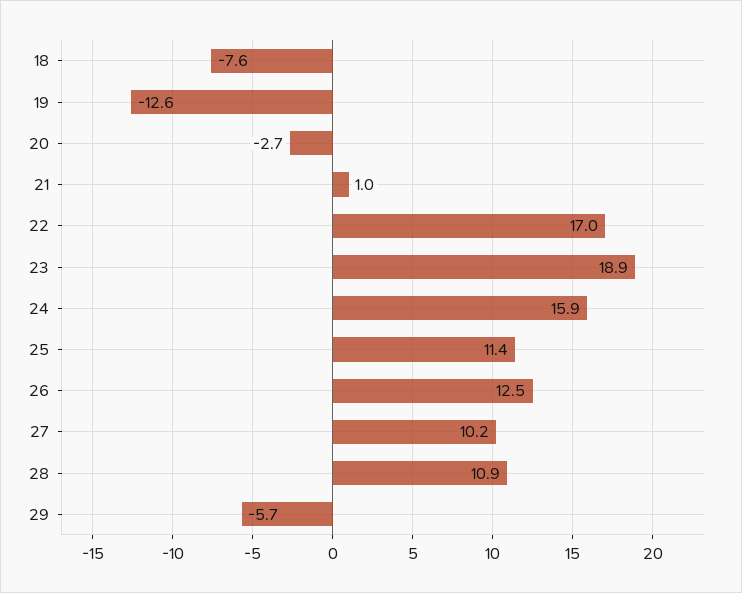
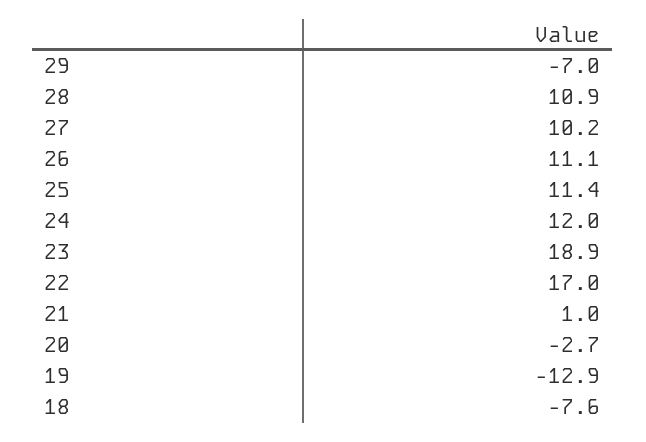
19: -12.6 -> -12.9
24: 15.9 -> 12
26: 12.5 -> 11.1
29: -5.7 -> -7

